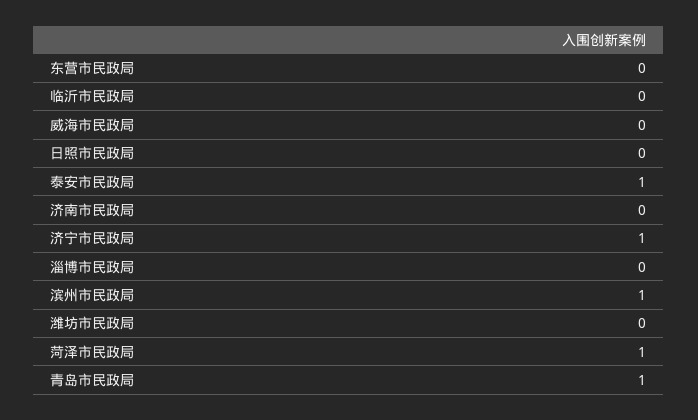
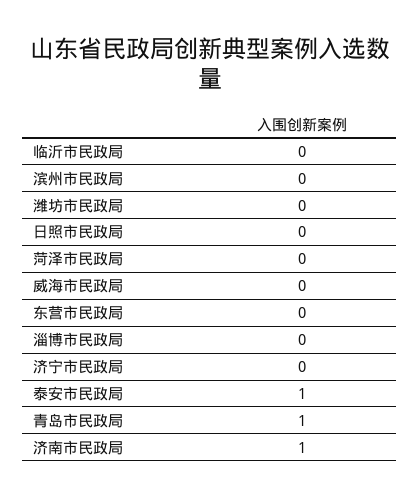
济南市民政局: 0 -> 1
济宁市民政局: 1 -> 0
滨州市民政局: 1 -> 0
菏泽市民政局: 1 -> 0

